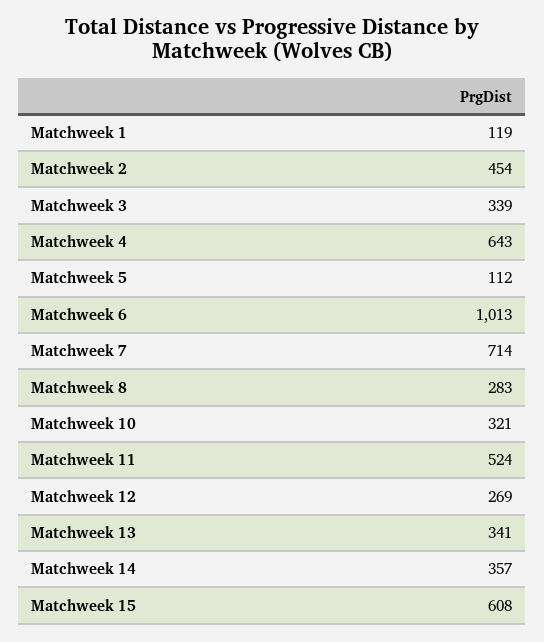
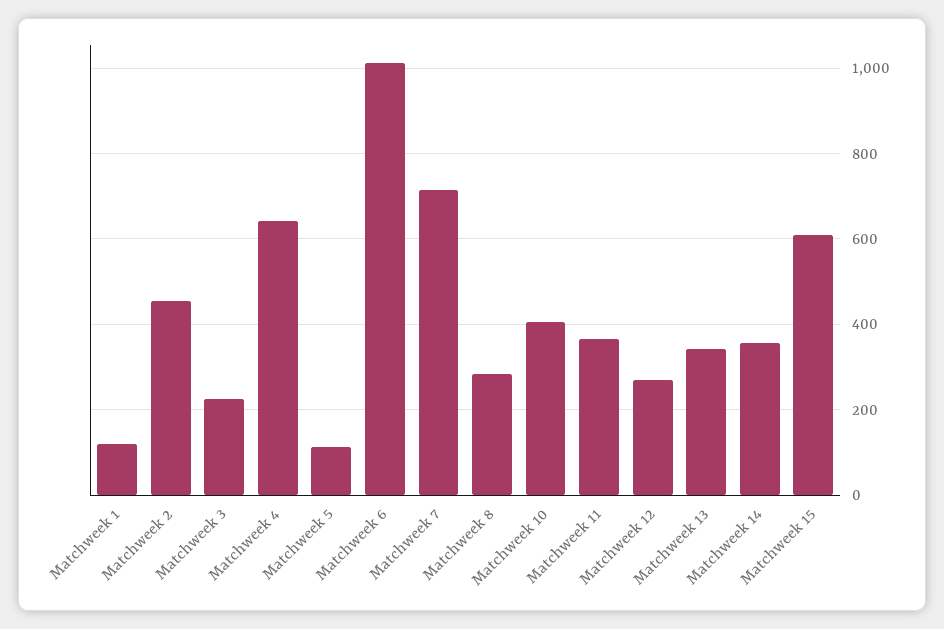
Matchweek 3: 339 -> 220
Matchweek 10: 321 -> 400
Matchweek 11: 524 -> 360

